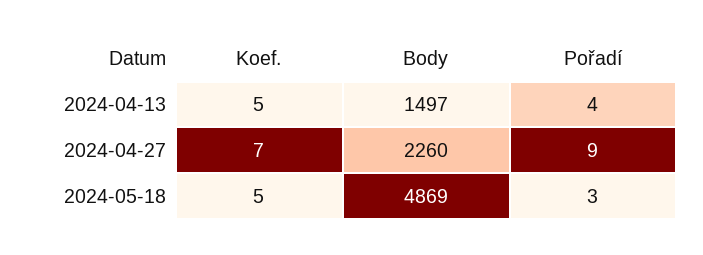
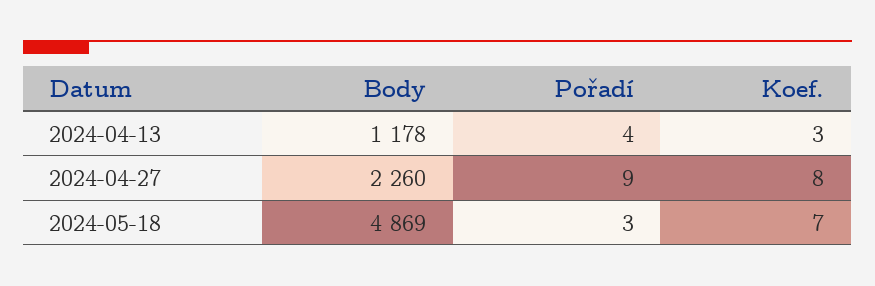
Koef., 2024-04-13: 5 -> 3
Body, 2024-04-13: 1497 -> 1178
Koef., 2024-04-27: 7 -> 8
Koef., 2024-05-18: 5 -> 7

